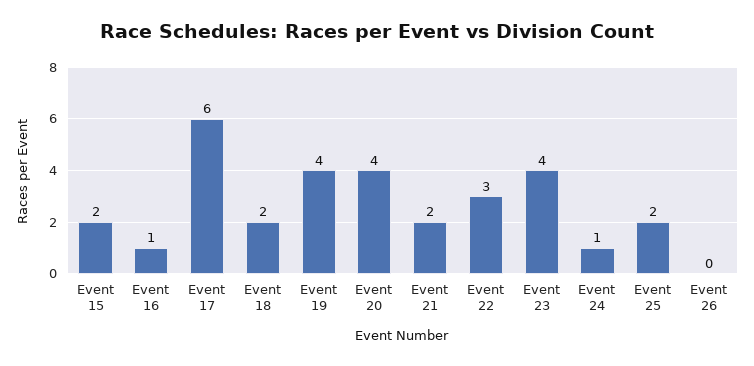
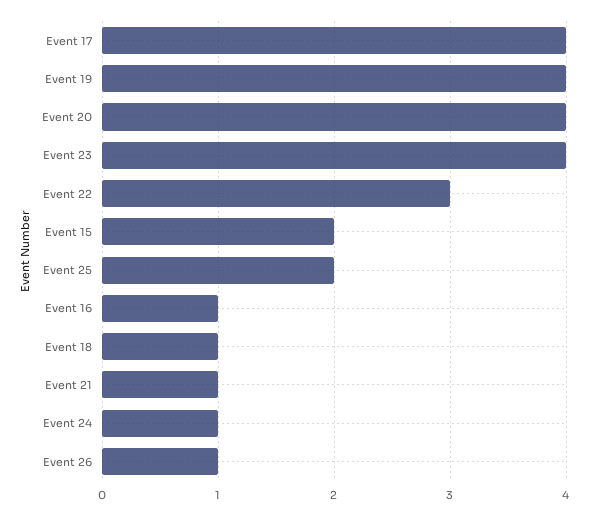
Event 17: 6 -> 4
Event 18: 2 -> 1
Event 21: 2 -> 1
Event 26: 0 -> 1

